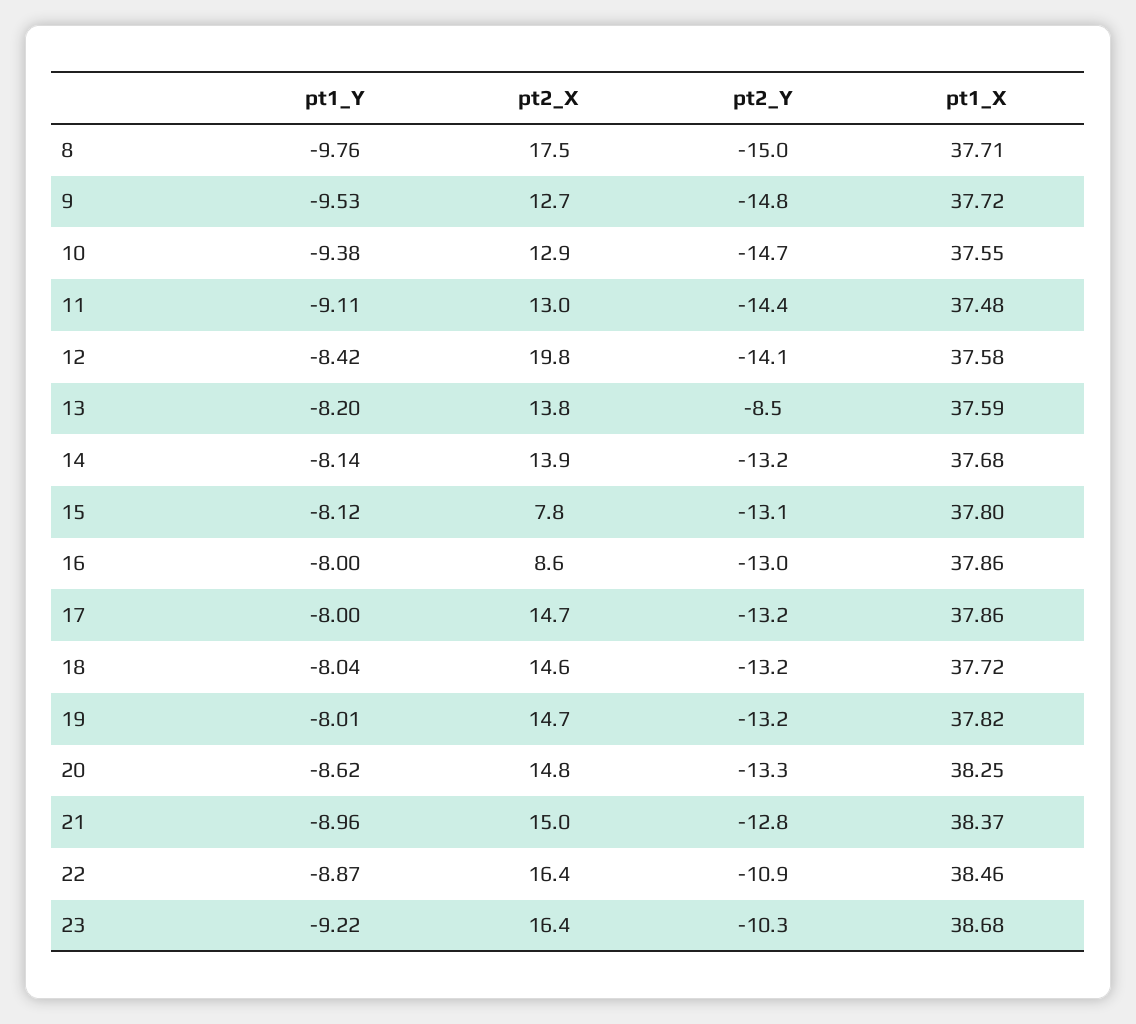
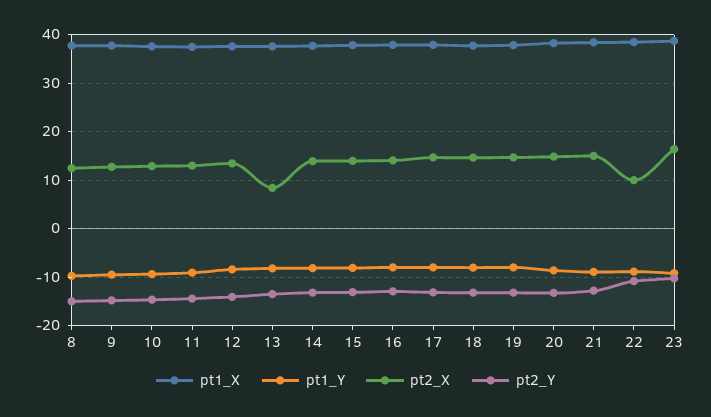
pt2_X, 8: 17.5 -> 12
pt2_X, 12: 19.8 -> 14
pt2_X, 13: 13.8 -> 8
pt2_Y, 13: -8.5 -> -14
pt2_X, 15: 7.8 -> 14
pt2_X, 16: 8.6 -> 14
pt2_X, 22: 16.4 -> 10

